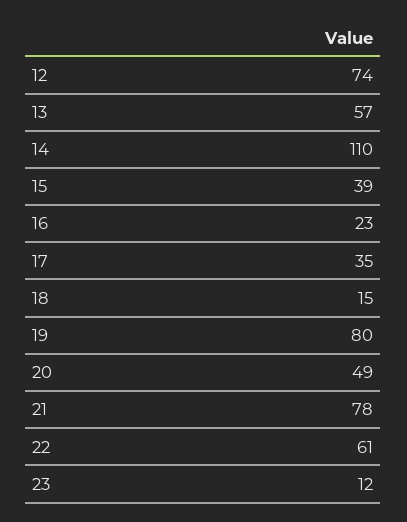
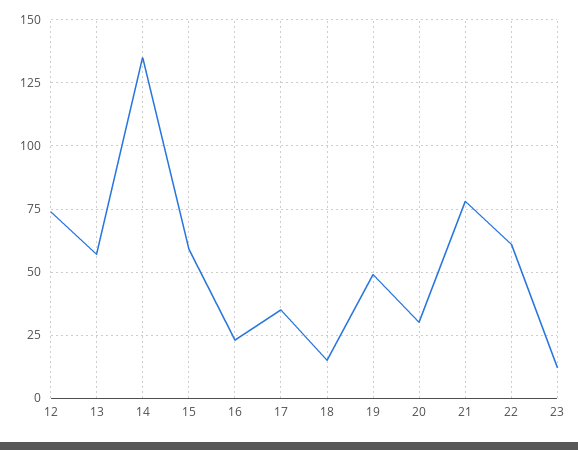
14: 110 -> 135
15: 39 -> 60
19: 80 -> 50
20: 49 -> 30

